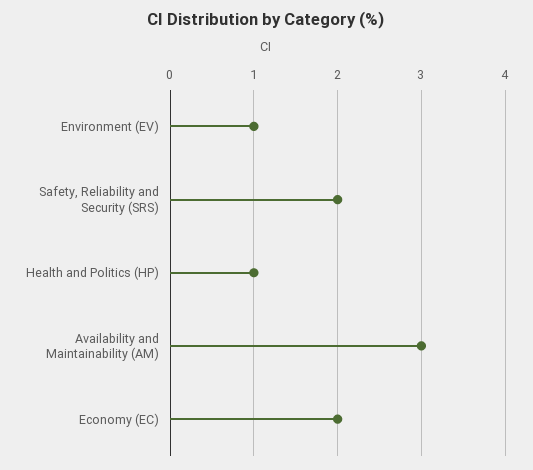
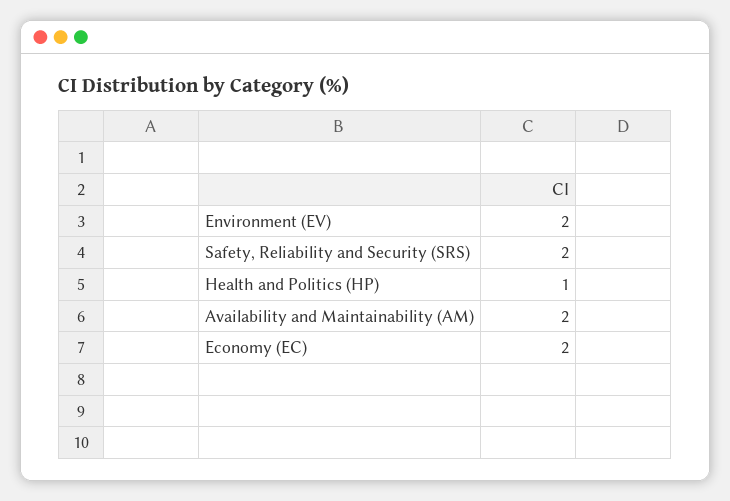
Environment (EV): 1 -> 2
Availability and Maintainability (AM): 3 -> 2

